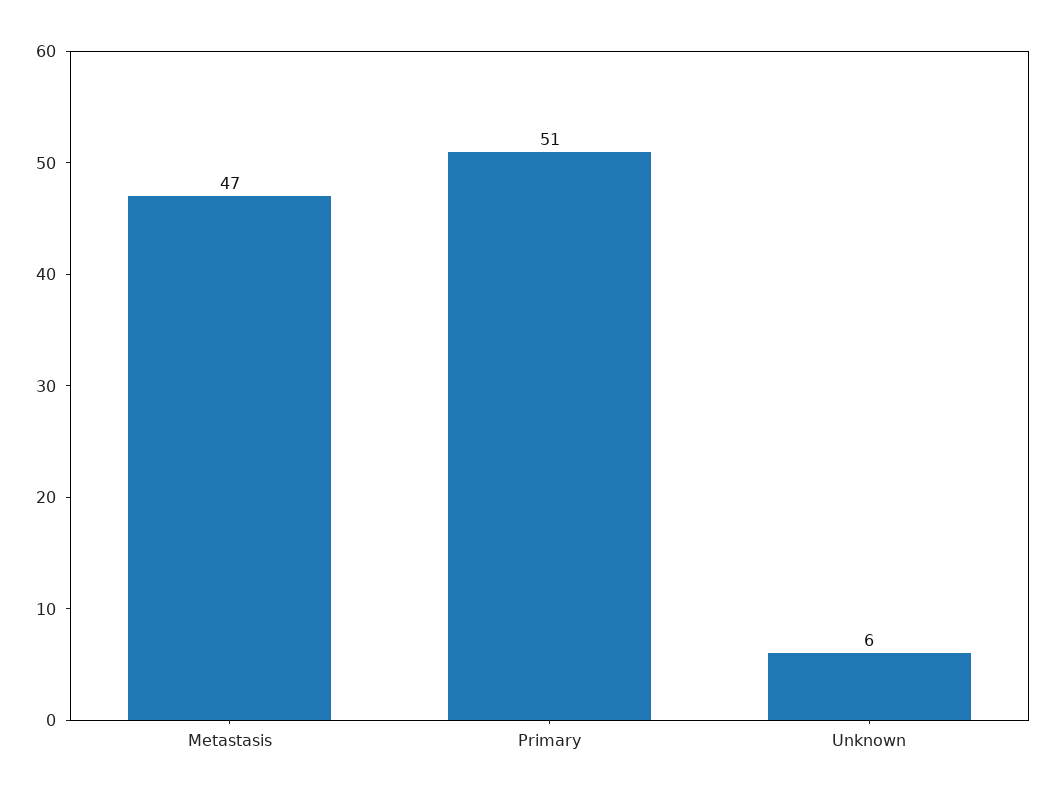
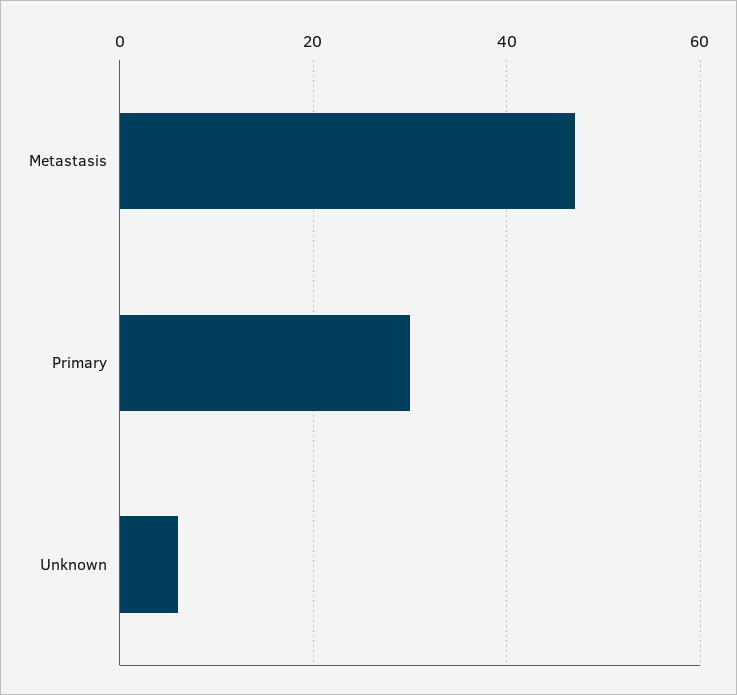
Primary: 51 -> 30

